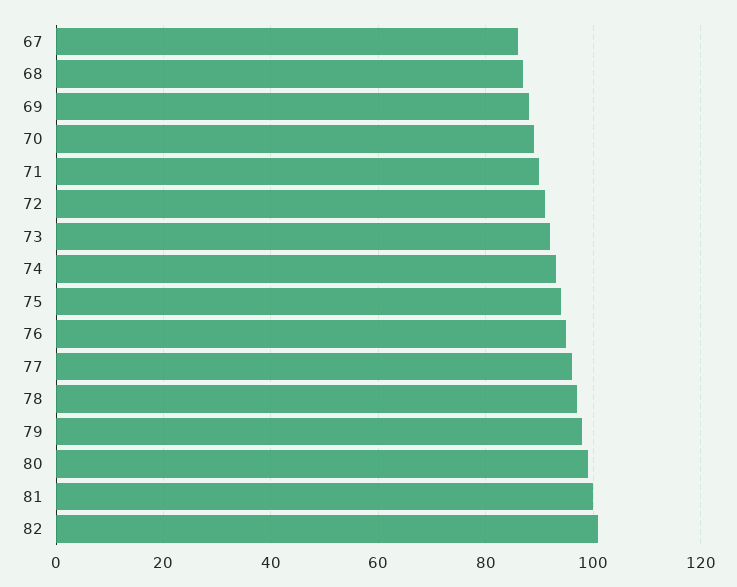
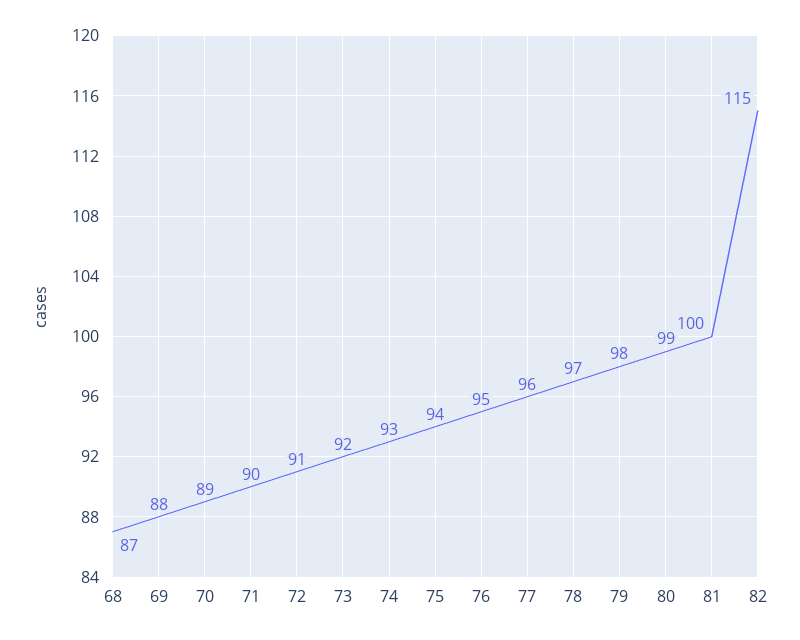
67: 85 -> none
82: 100 -> 115

